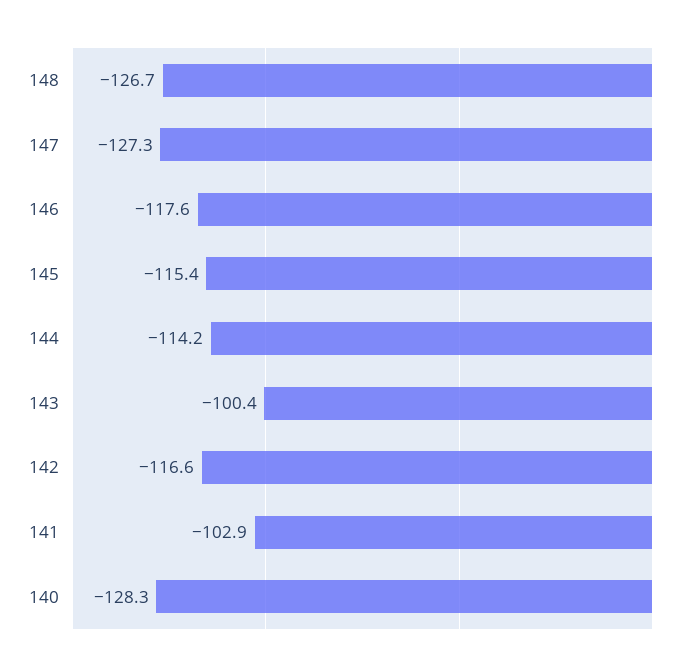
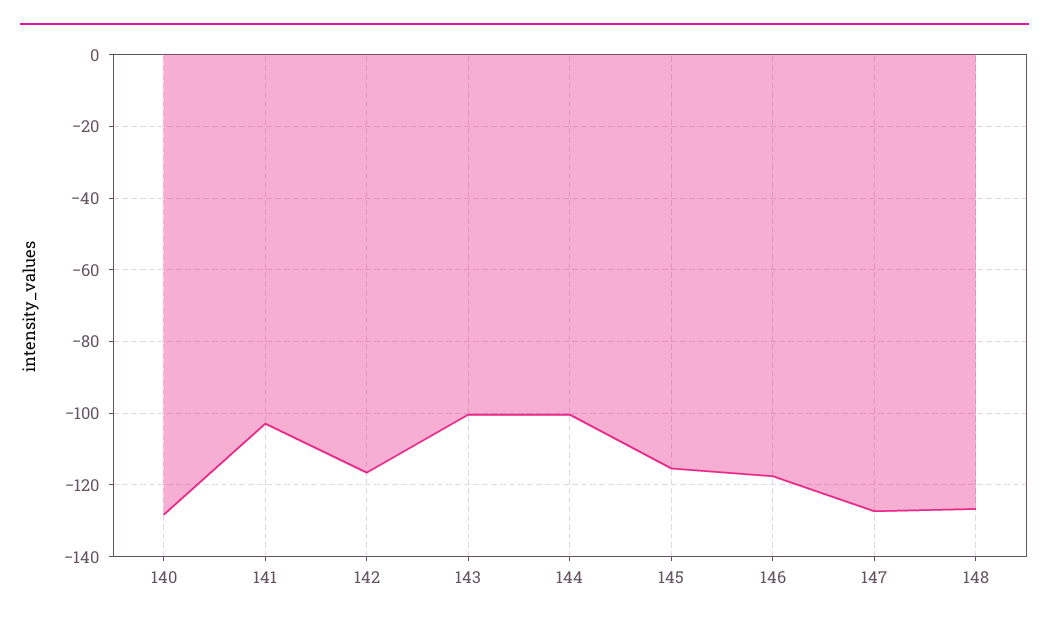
144: -114.2 -> -100

